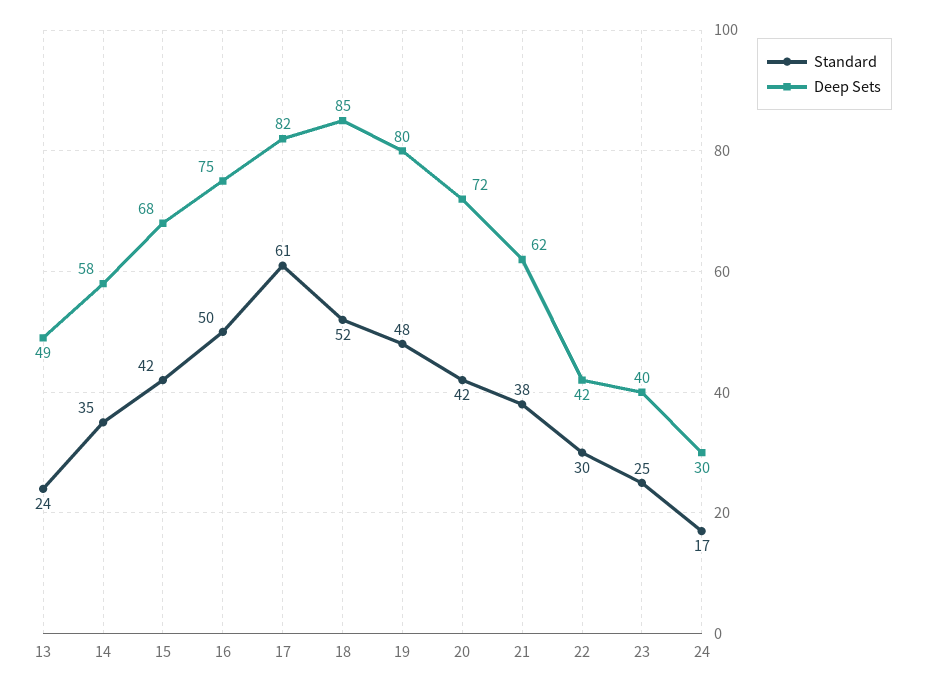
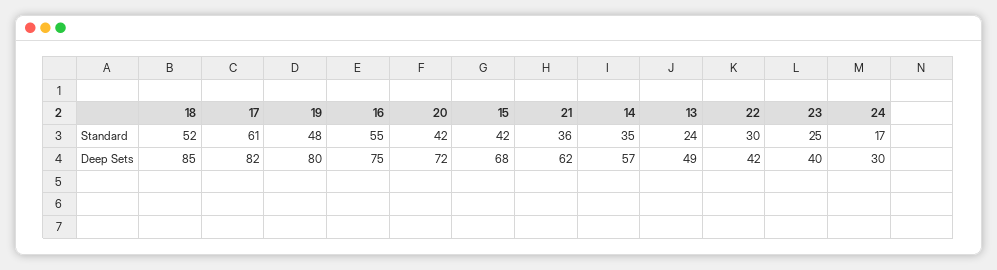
Deep Sets, 14: 58 -> 57
Standard, 16: 50 -> 55
Standard, 21: 38 -> 36

